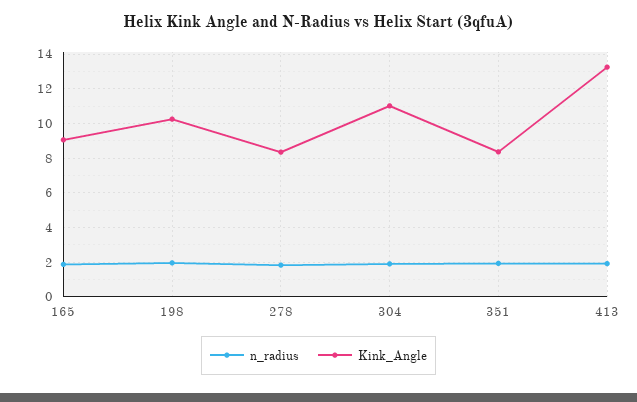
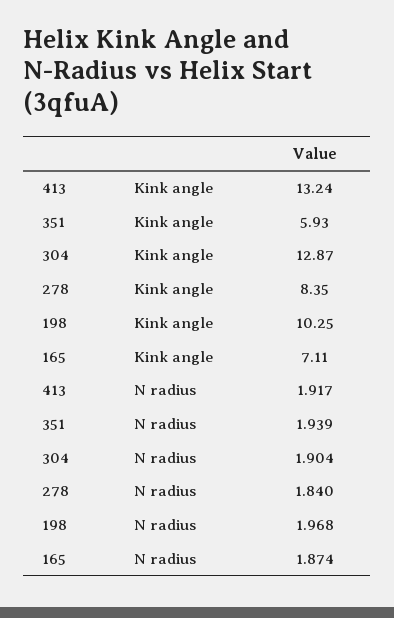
Kink_Angle, 165: 9 -> 7.11
Kink_Angle, 304: 11 -> 12.87
Kink_Angle, 351: 8.5 -> 5.93

